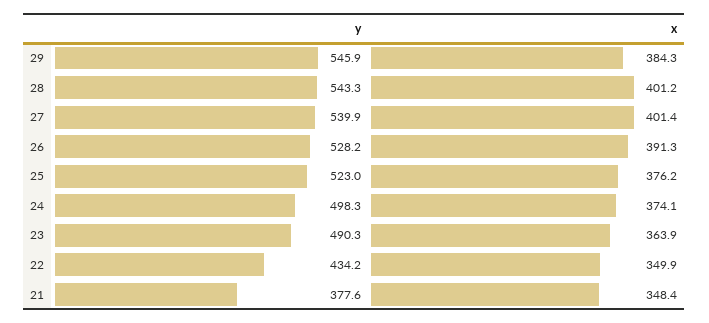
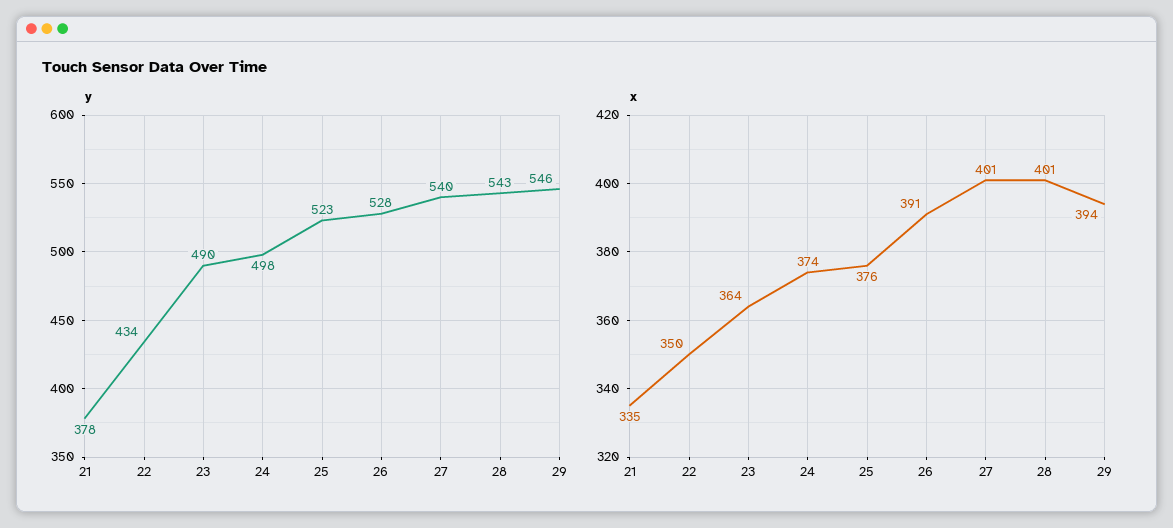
x, 29: 384.3 -> 394
x, 21: 348.4 -> 335

